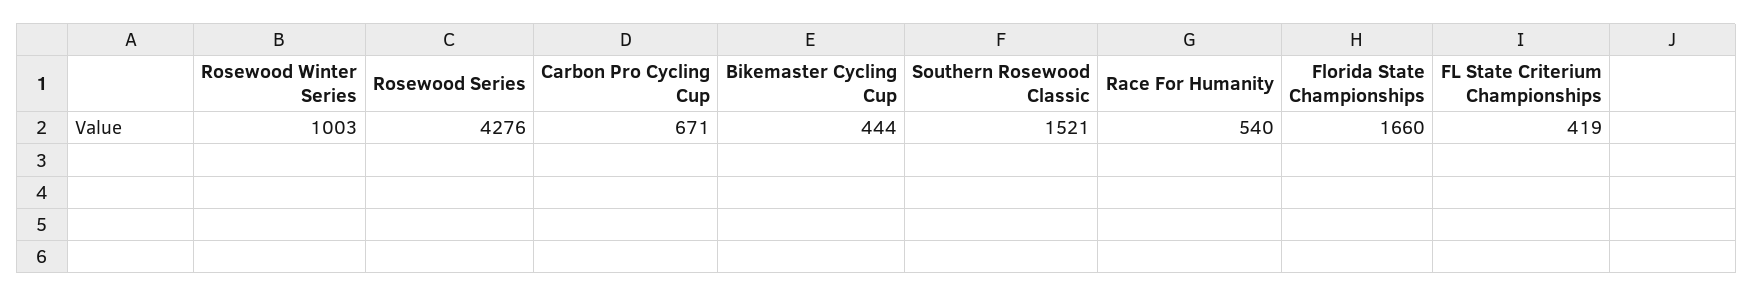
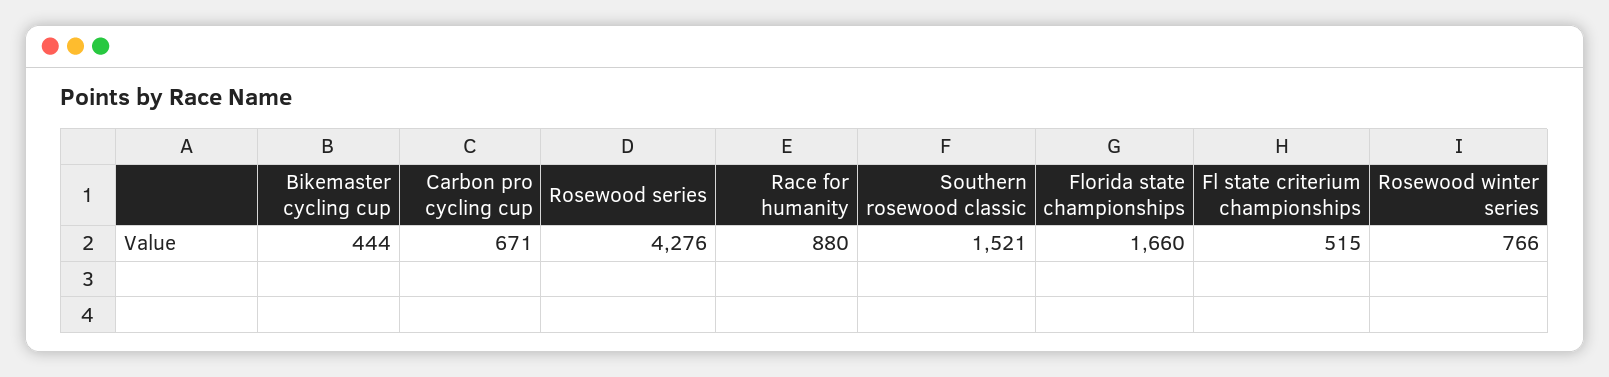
Rosewood Winter Series: 1003 -> 766
Race For Humanity: 540 -> 880
FL State Criterium Championships: 419 -> 515

